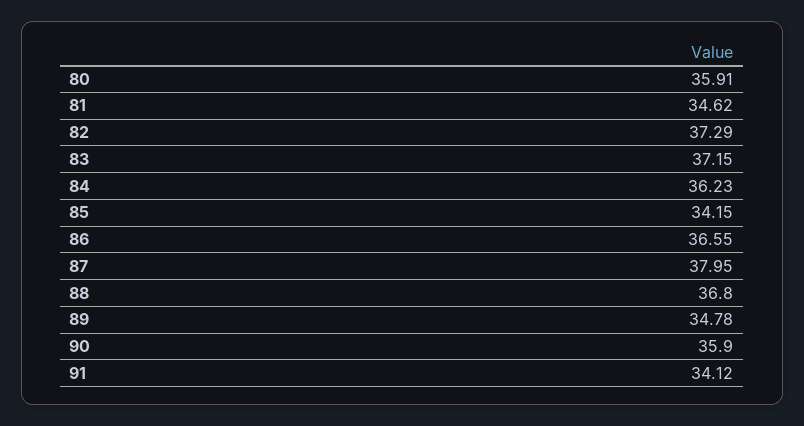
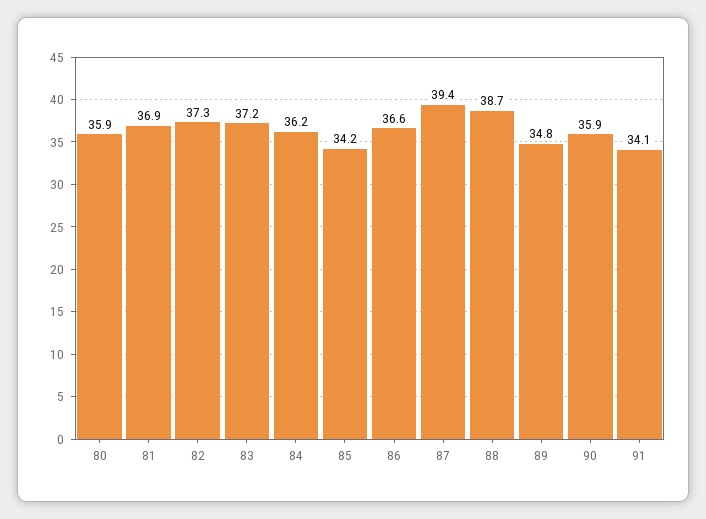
81: 34.62 -> 36.9
87: 37.95 -> 39.4
88: 36.8 -> 38.7

